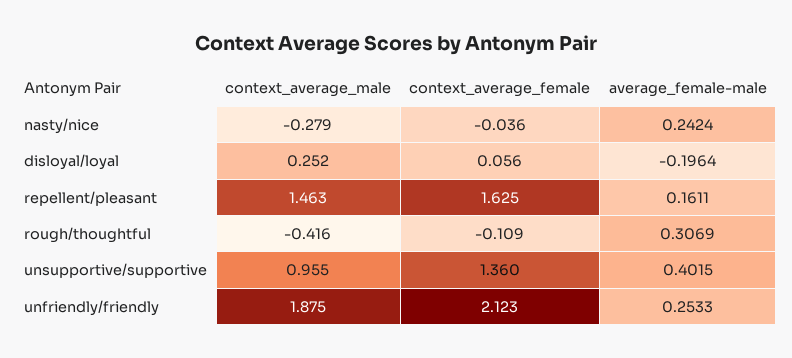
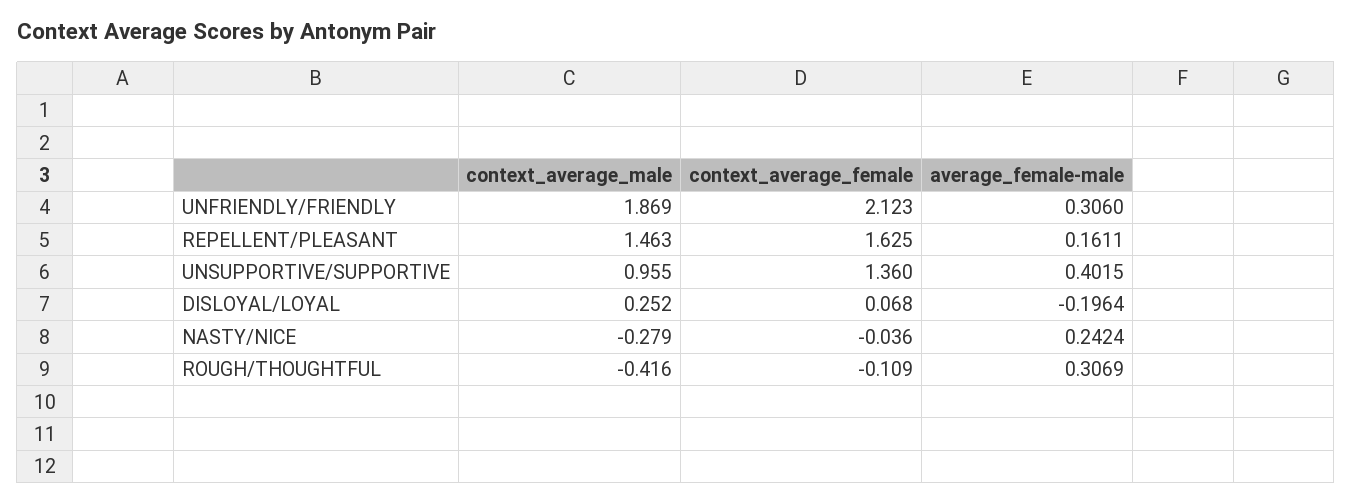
context_average_female, disloyal/loyal: 0.056 -> 0.068
context_average_male, unfriendly/friendly: 1.875 -> 1.869
average_female-male, unfriendly/friendly: 0.2533 -> 0.306

